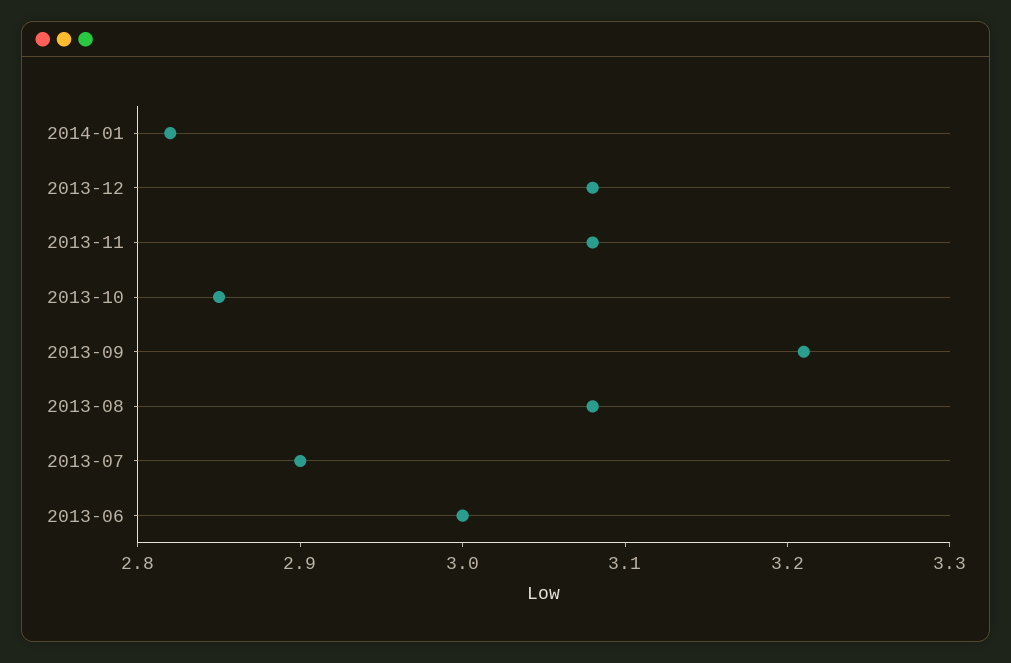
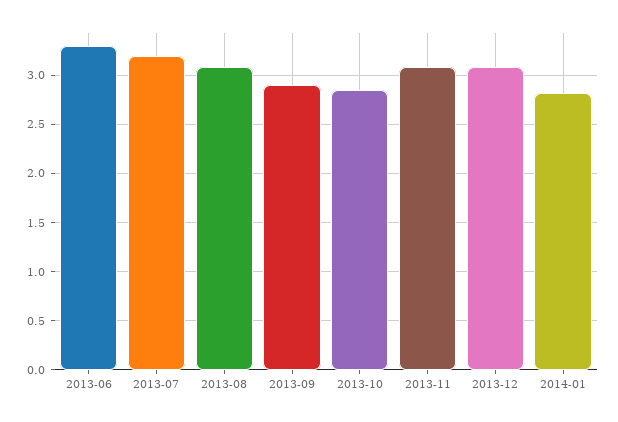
2013-09: 3.21 -> 2.9
2013-07: 2.9 -> 3.2
2013-06: 3 -> 3.3

